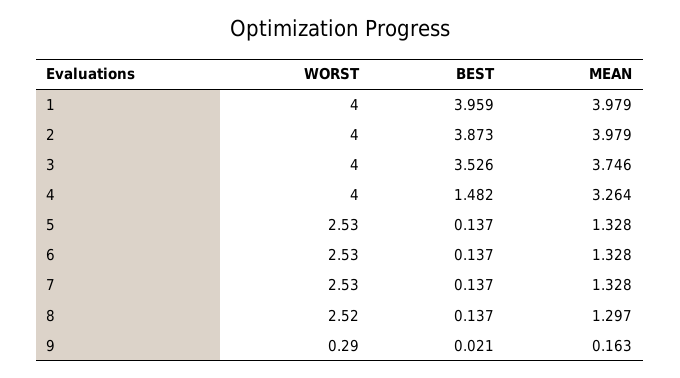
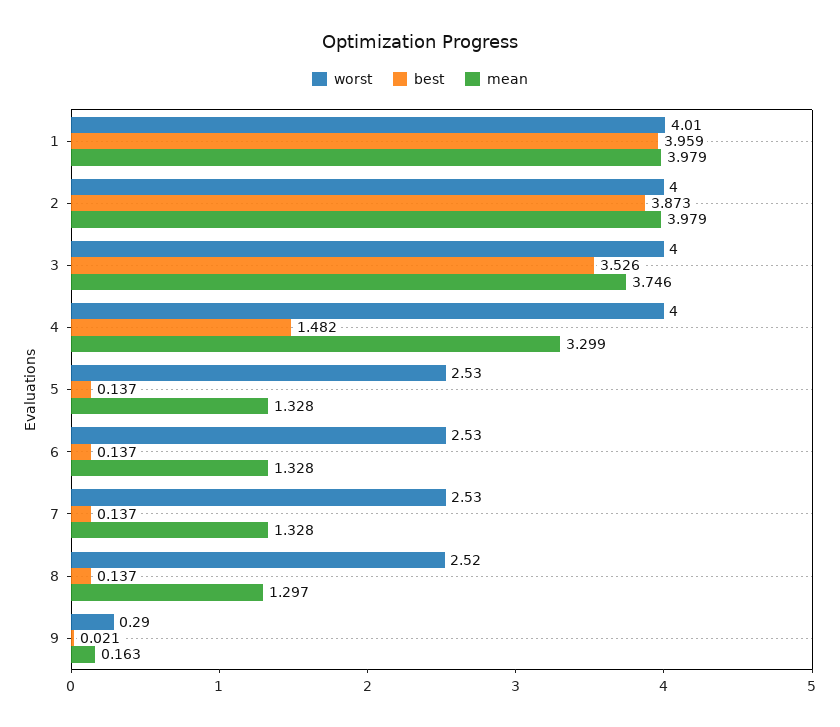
WORST, 1: 4 -> 4.01
MEAN, 4: 3.264 -> 3.299

